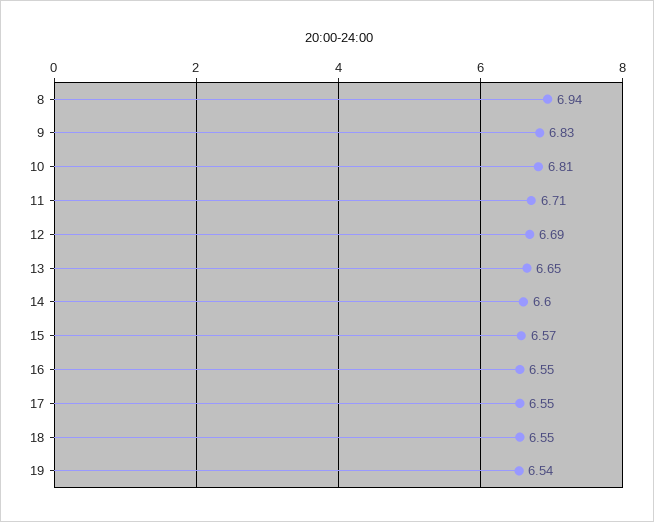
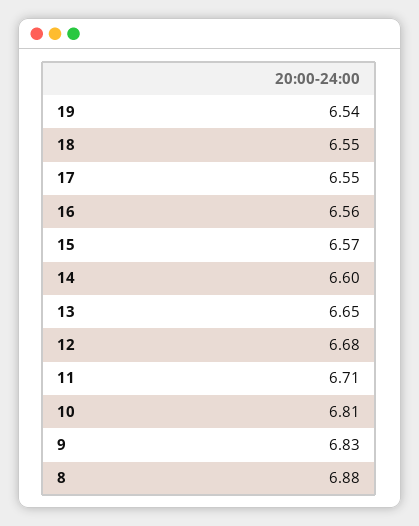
8: 6.94 -> 6.88
12: 6.69 -> 6.68
16: 6.55 -> 6.56

